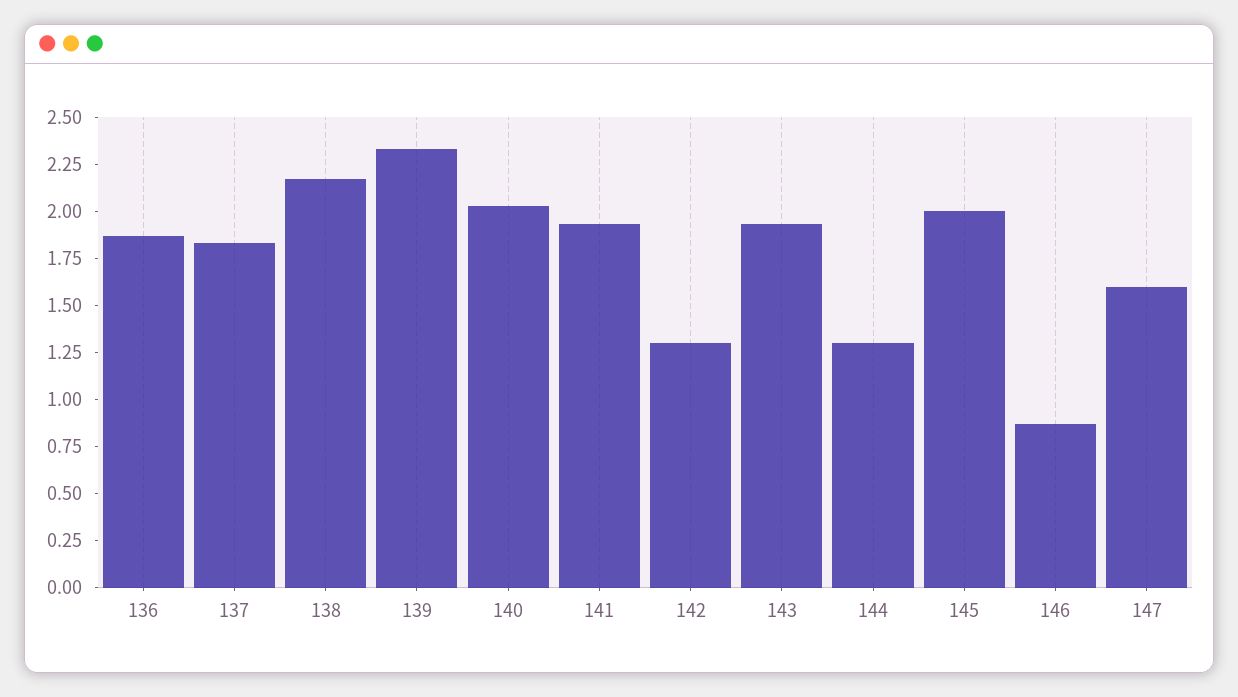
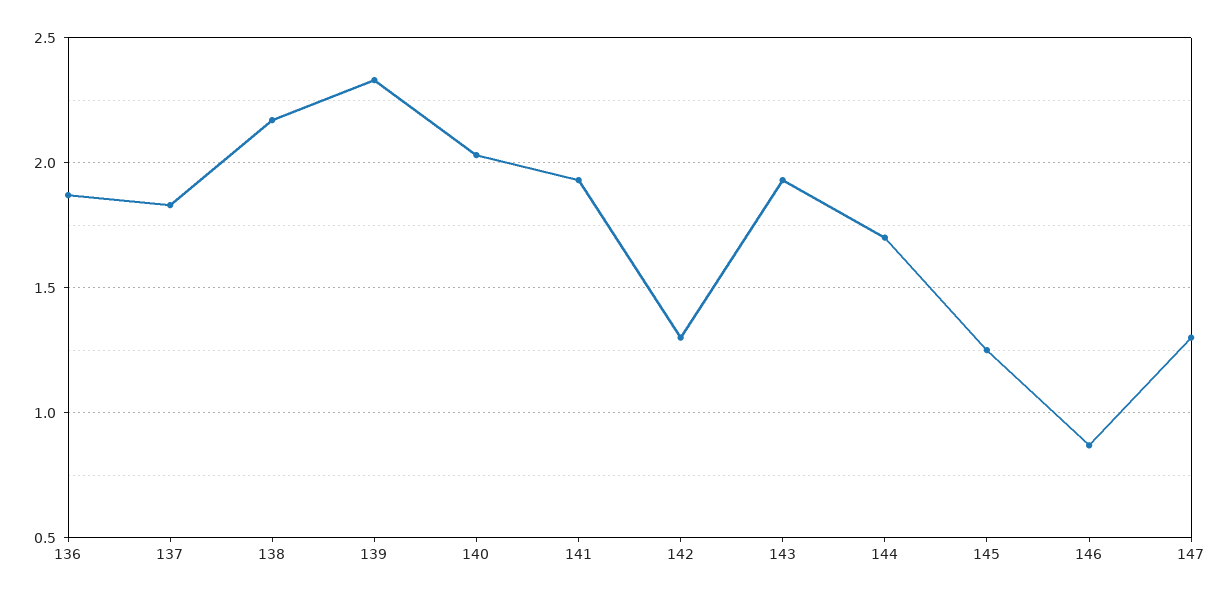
144: 1.3 -> 1.7
145: 2 -> 1.25
147: 1.6 -> 1.3

